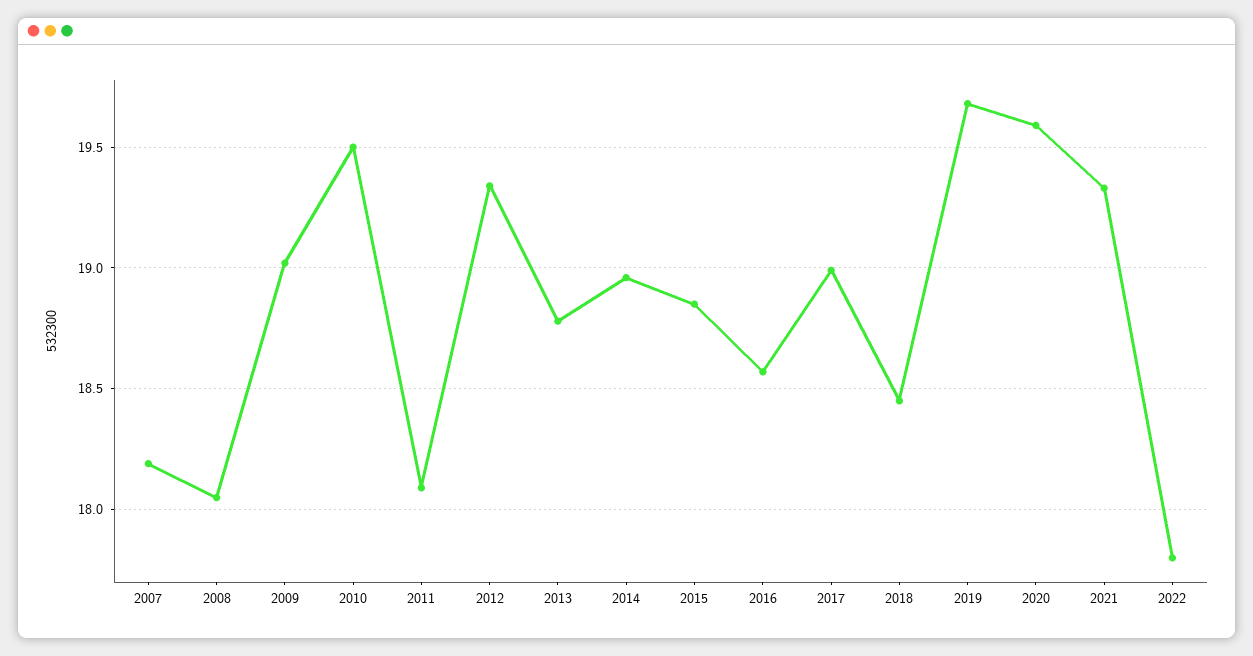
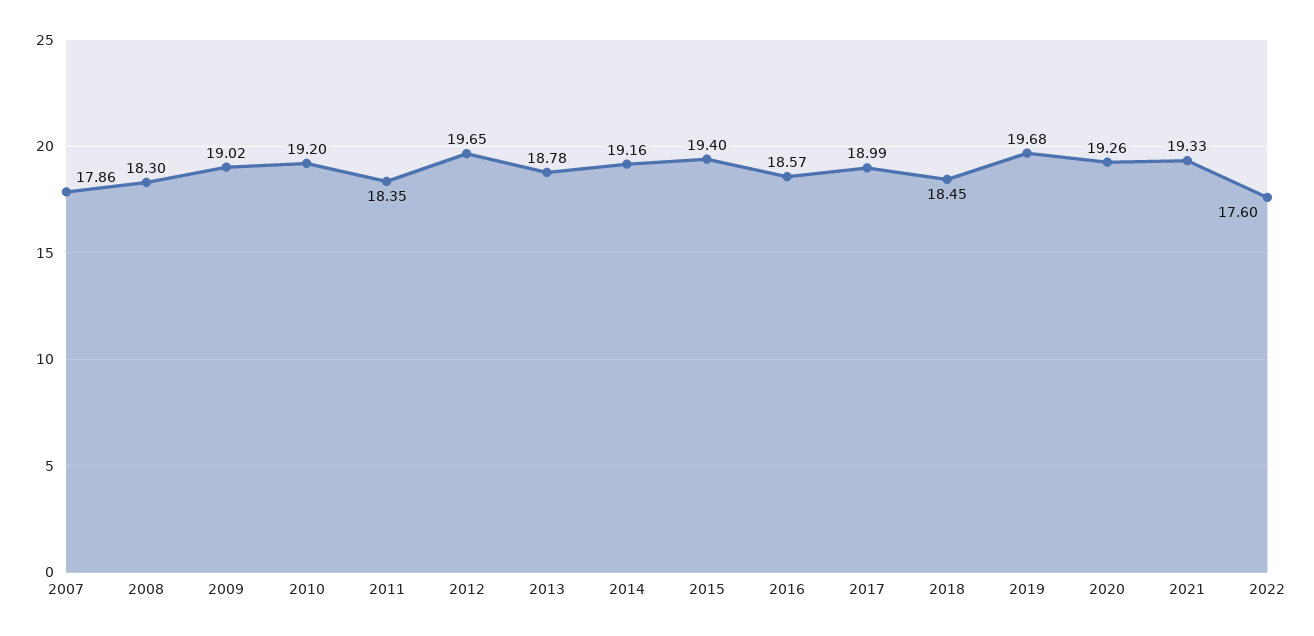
2007: 18.2 -> 17.86
2008: 18.05 -> 18.3
2010: 19.5 -> 19.2
2011: 18.1 -> 18.35
2012: 19.35 -> 19.65
2014: 18.95 -> 19.16
2015: 18.85 -> 19.4
2020: 19.6 -> 19.26
2022: 17.8 -> 17.6

